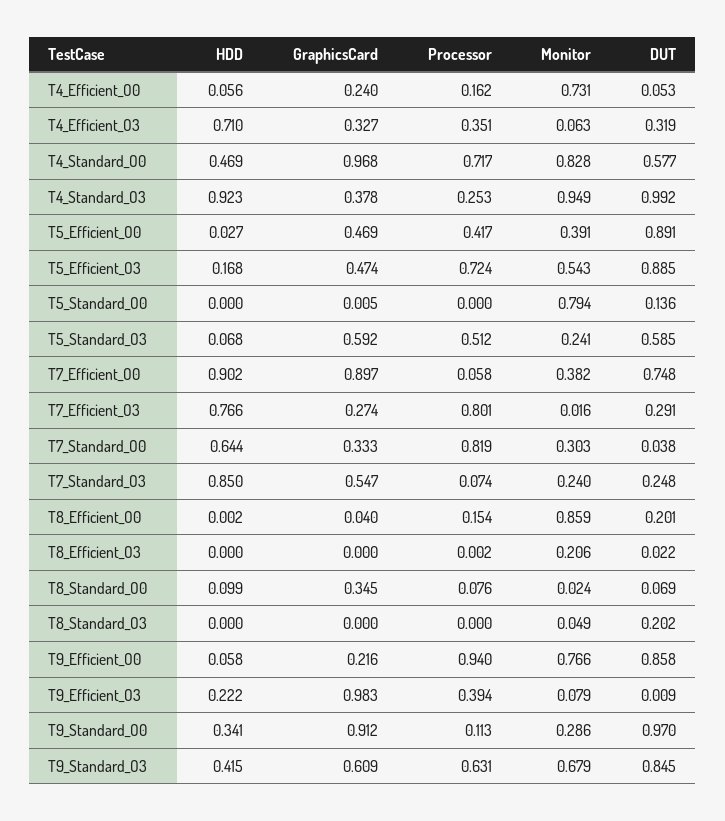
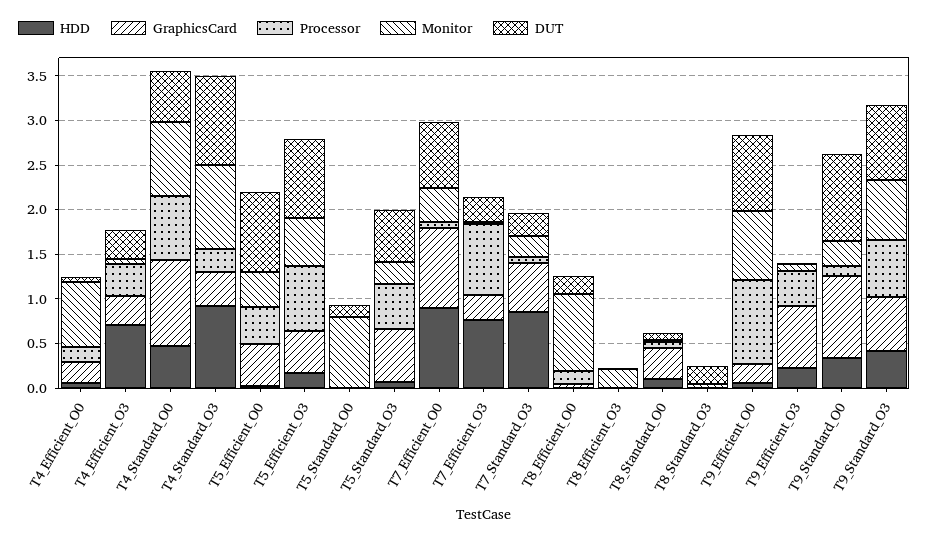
HDD, T7_Standard_O0: 0.644 -> none
GraphicsCard, T7_Standard_O0: 0.333 -> none
Processor, T7_Standard_O0: 0.819 -> none
Monitor, T7_Standard_O0: 0.303 -> none
DUT, T7_Standard_O0: 0.038 -> none
GraphicsCard, T9_Efficient_O3: 0.983 -> 0.7

